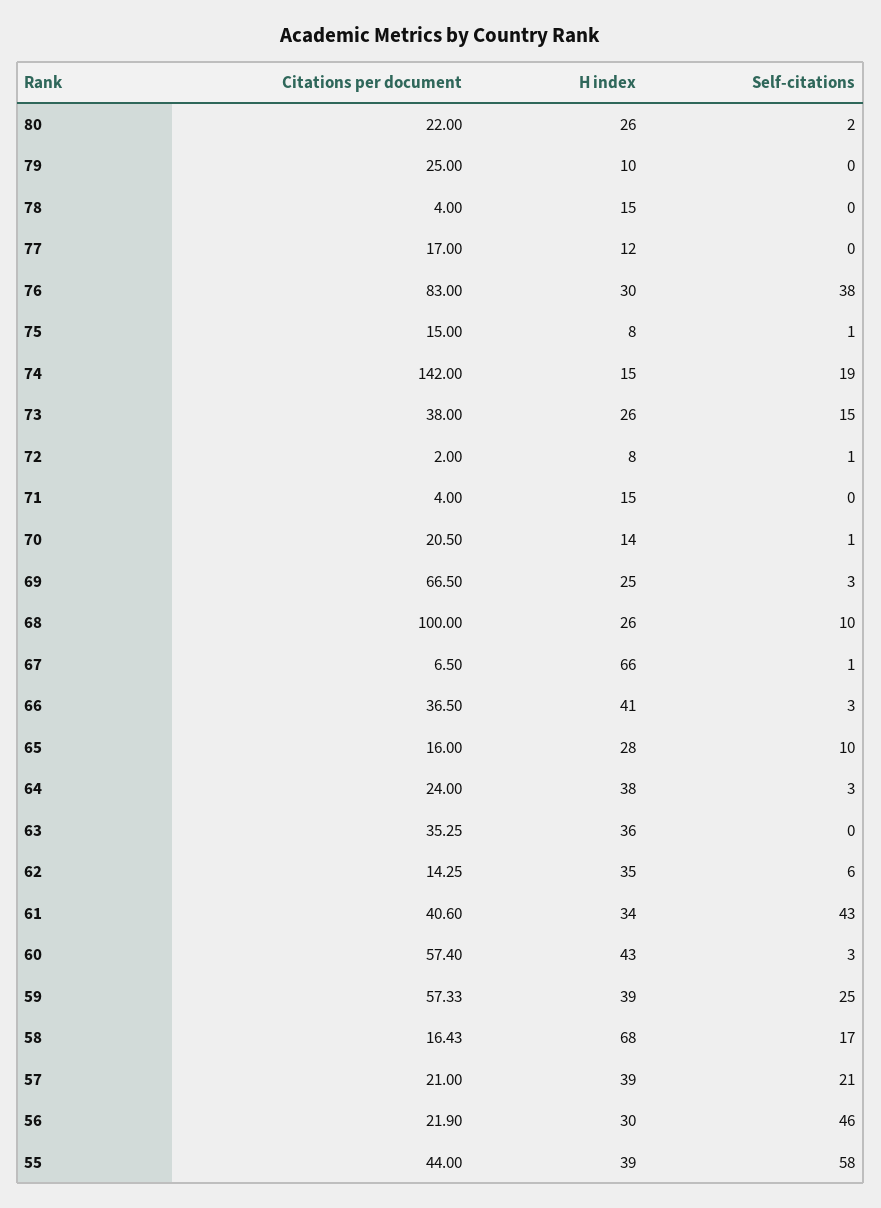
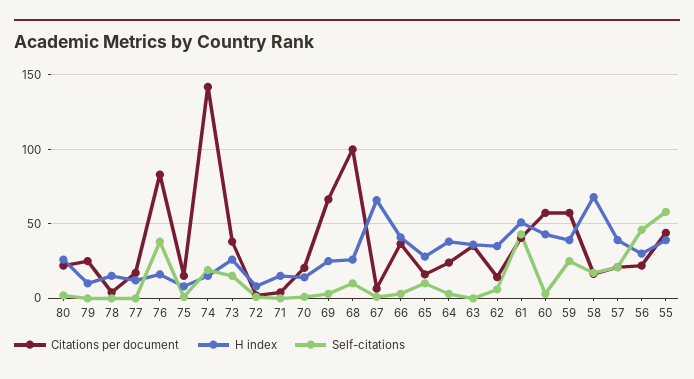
H index, 76: 30 -> 15
H index, 61: 34 -> 50

